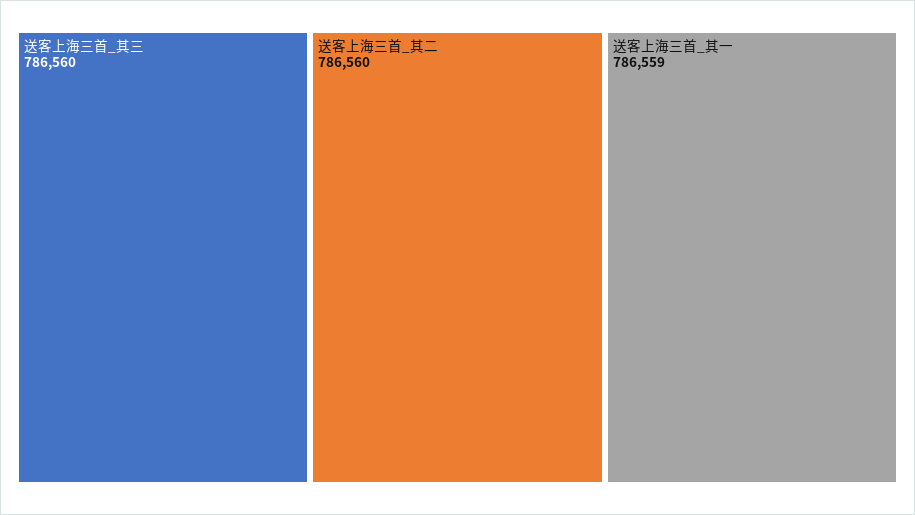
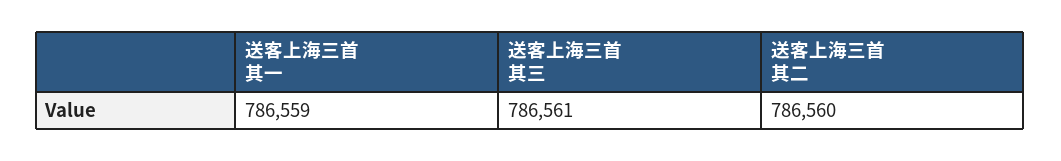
送客上海三首_其三: 786560 -> 786561

